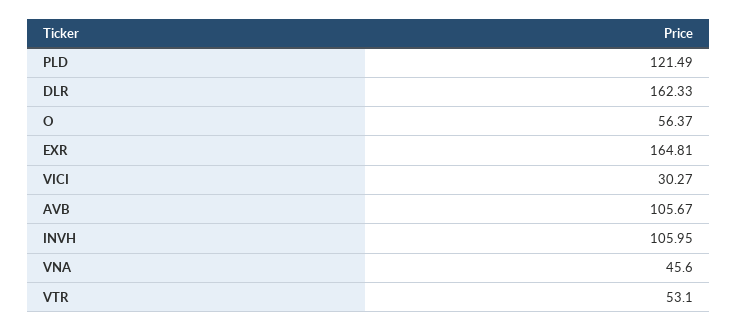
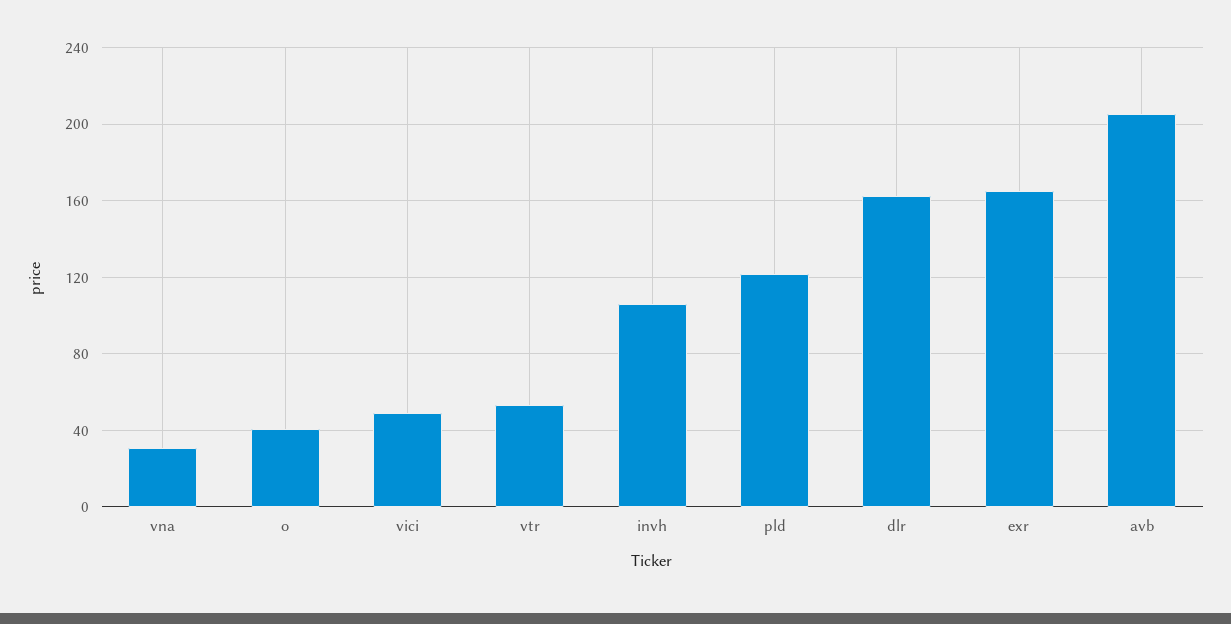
O: 56.37 -> 40
VICI: 30.27 -> 50
AVB: 105.67 -> 205
VNA: 45.6 -> 30

